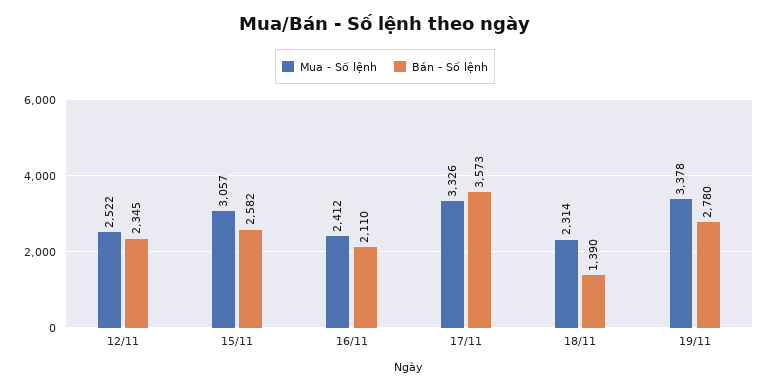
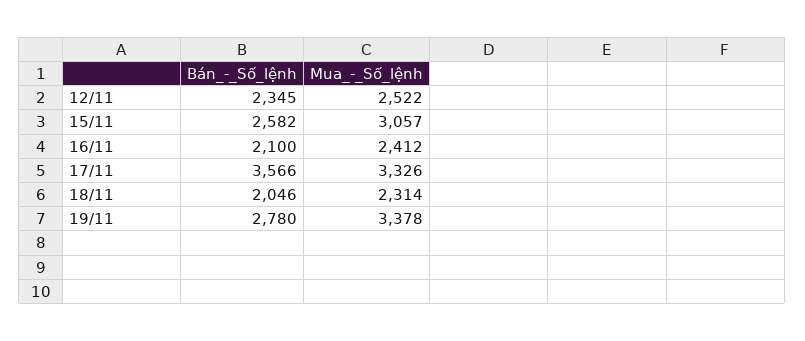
Bán - Số lệnh, 16/11: 2110 -> 2100
Bán - Số lệnh, 17/11: 3573 -> 3566
Bán - Số lệnh, 18/11: 1390 -> 2046

